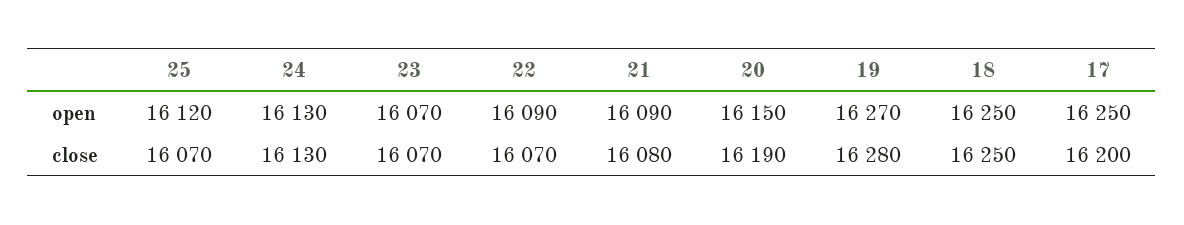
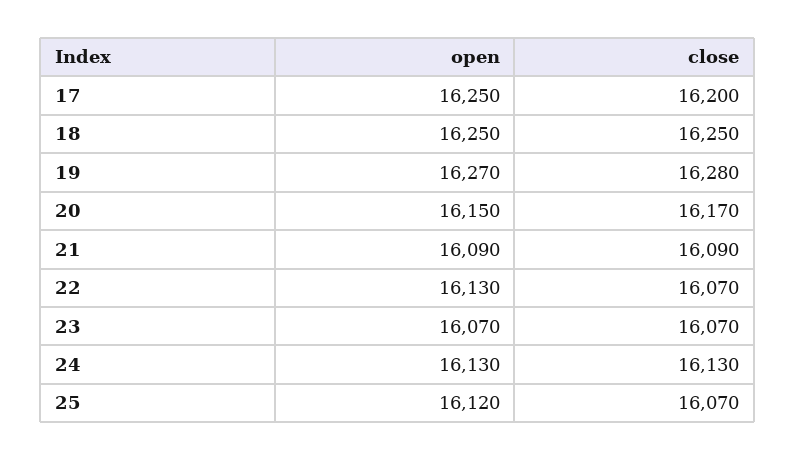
22, open: 16090 -> 16130
21, close: 16080 -> 16090
20, close: 16190 -> 16170

